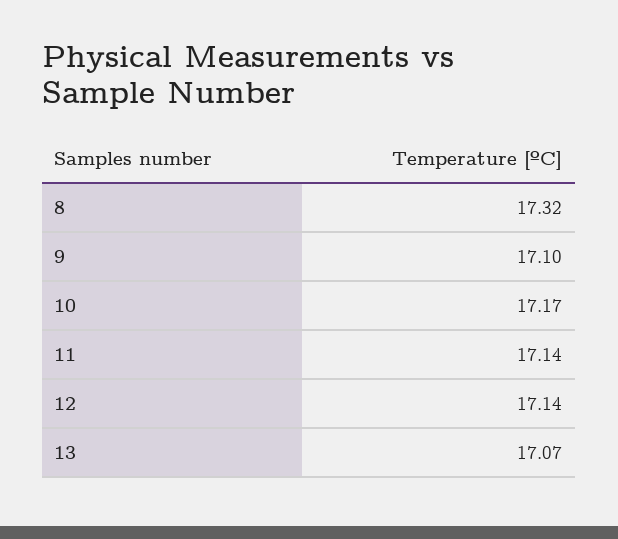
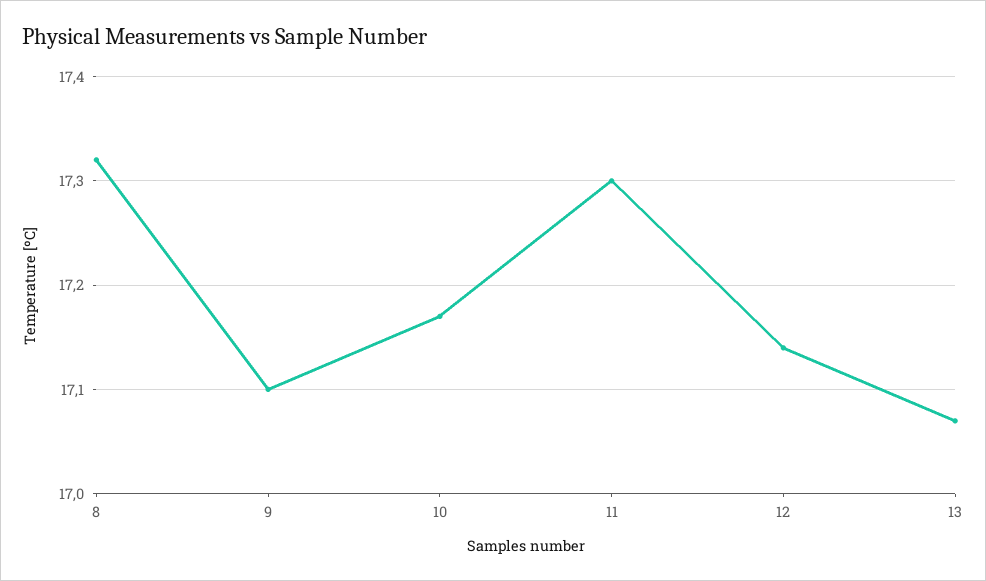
11: 17.14 -> 17.3

